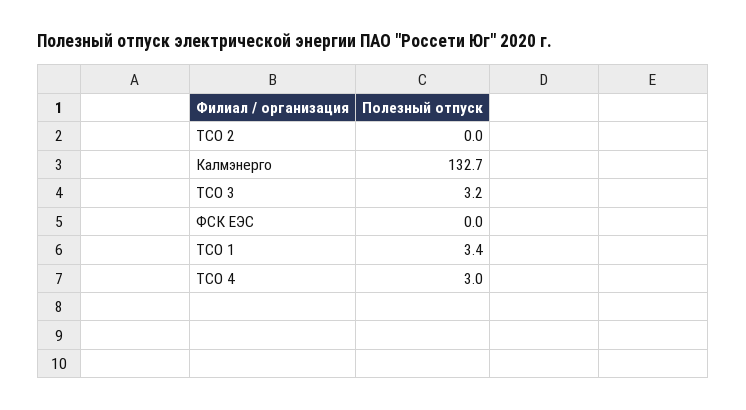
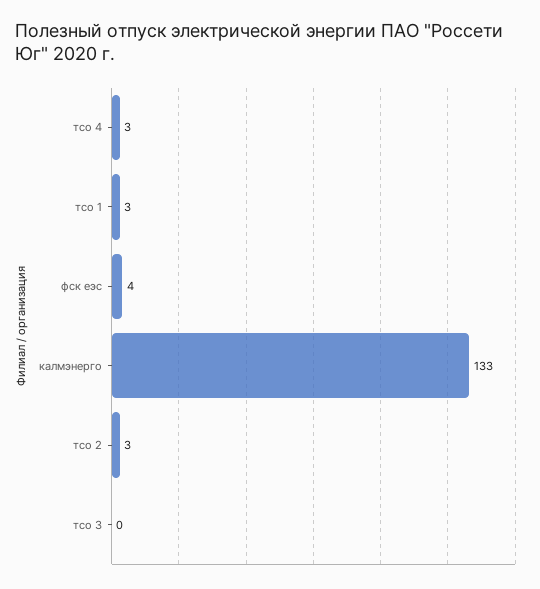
ТСО 2: 0 -> 3
ТСО 3: 3.2 -> 0
ФСК ЕЭС: 0 -> 4

